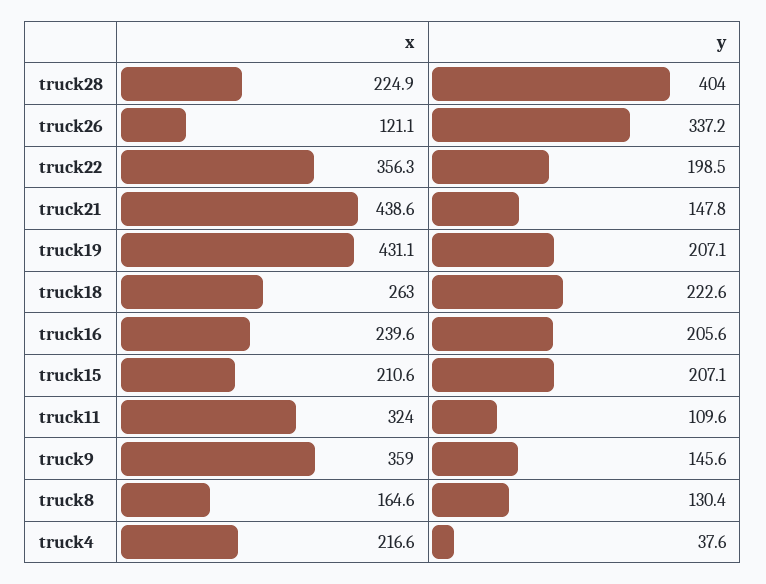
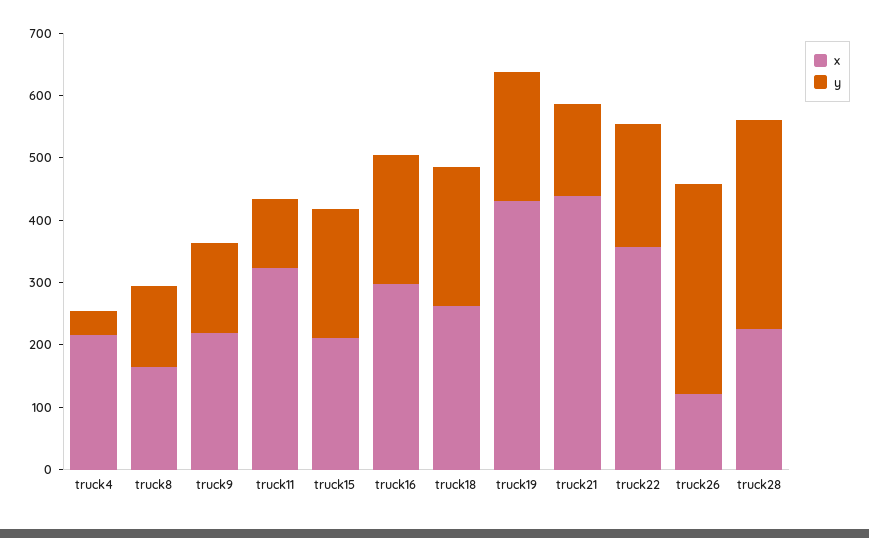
y, truck28: 404 -> 340
x, truck16: 239.6 -> 300
x, truck9: 359 -> 220

